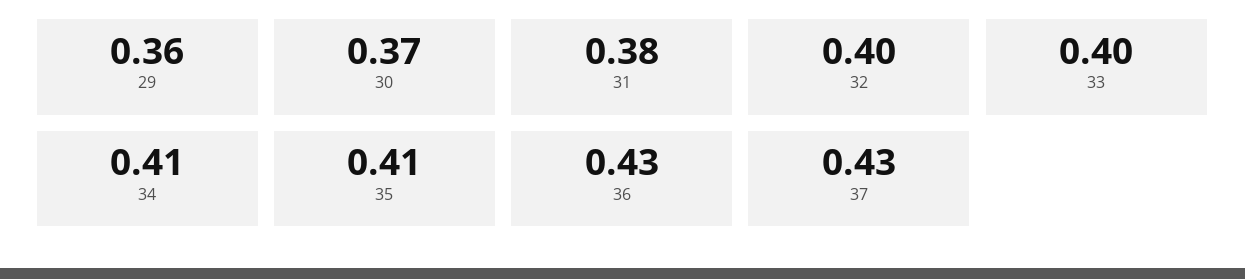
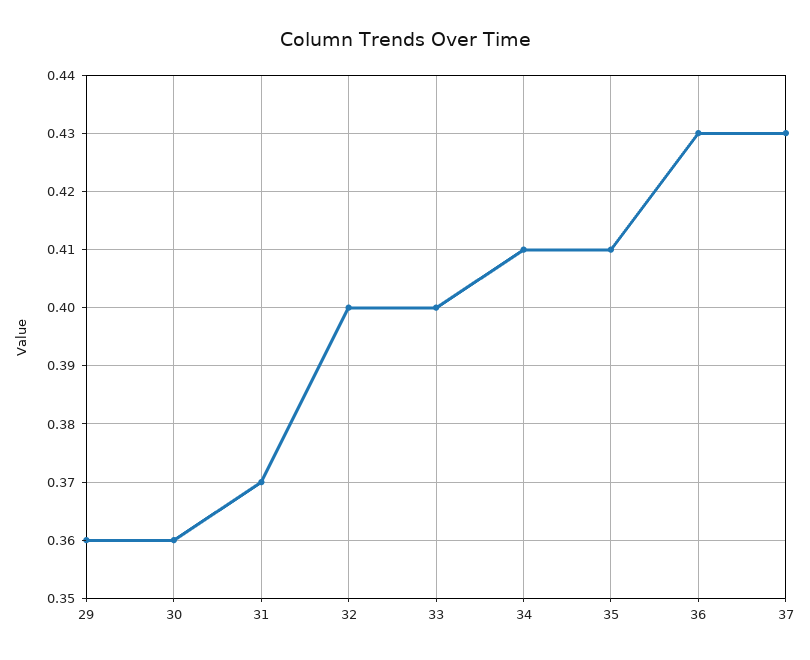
30: 0.37 -> 0.36
31: 0.38 -> 0.37

